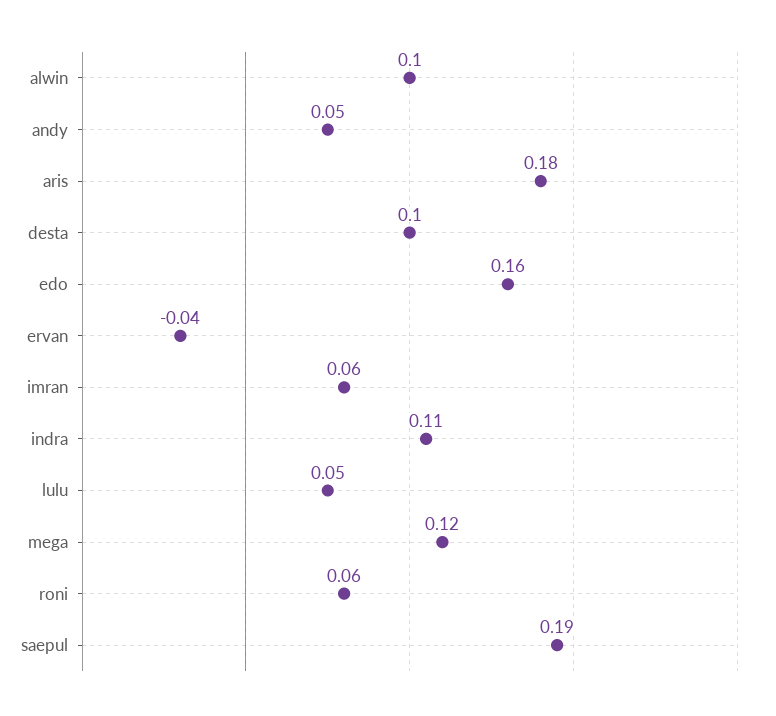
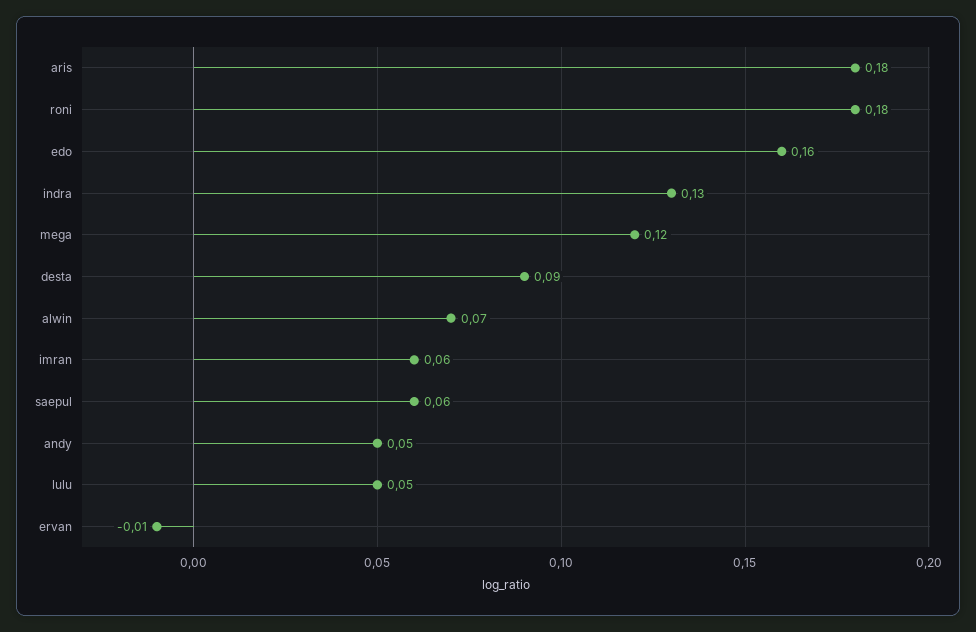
alwin: 0.1 -> 0.07
desta: 0.1 -> 0.09
ervan: -0.04 -> -0.01
indra: 0.11 -> 0.13
roni: 0.06 -> 0.18
saepul: 0.19 -> 0.06

